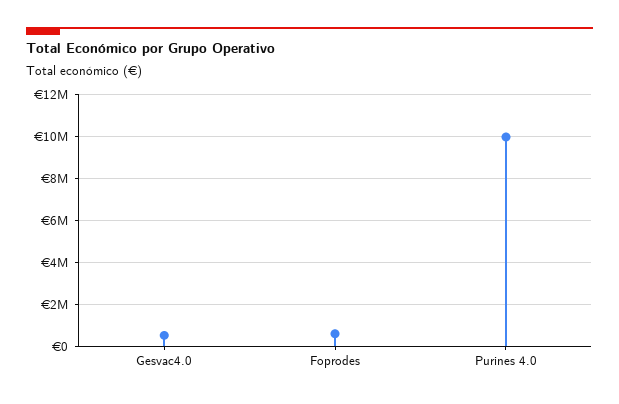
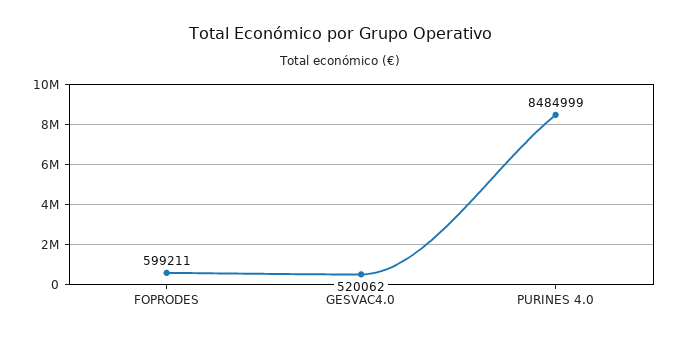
Purines 4.0: 10000000 -> 8484999

